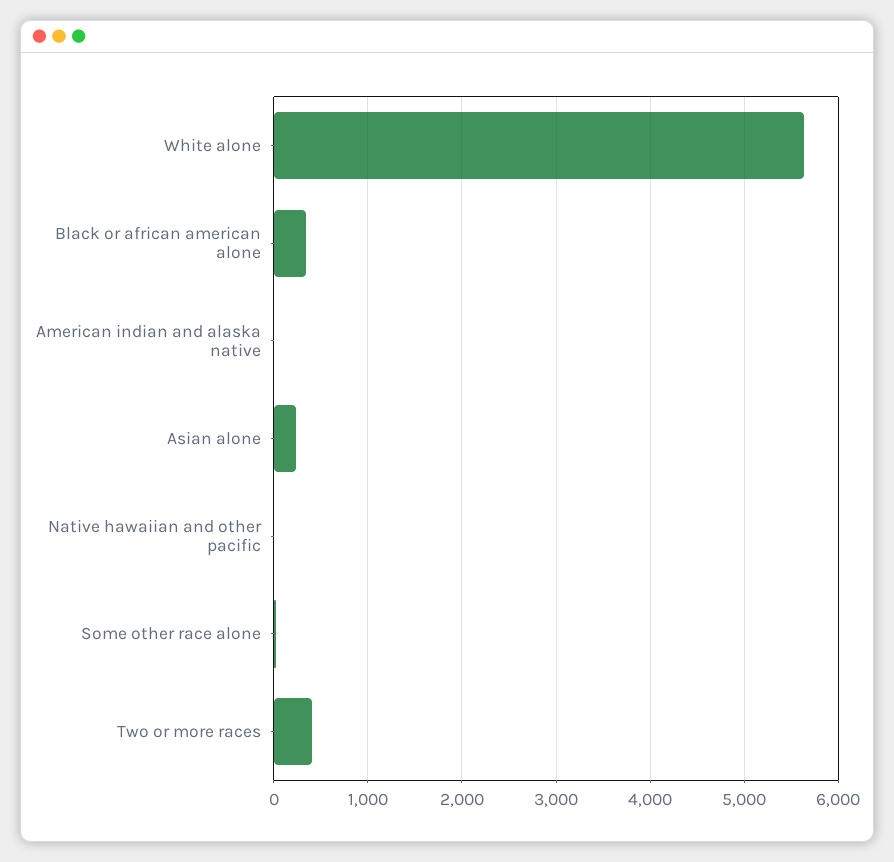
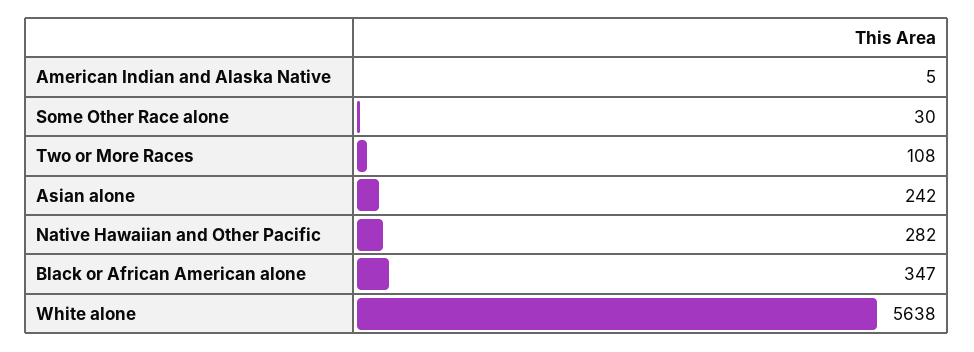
Native hawaiian and other pacific: 0 -> 282
Two or more races: 400 -> 108

